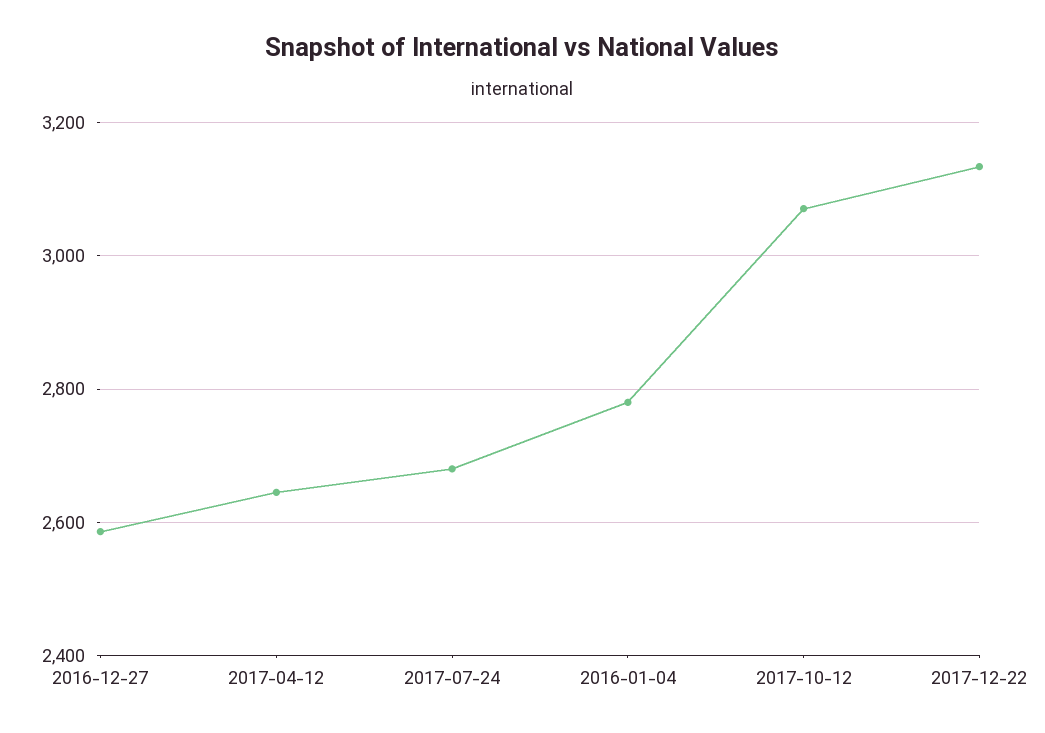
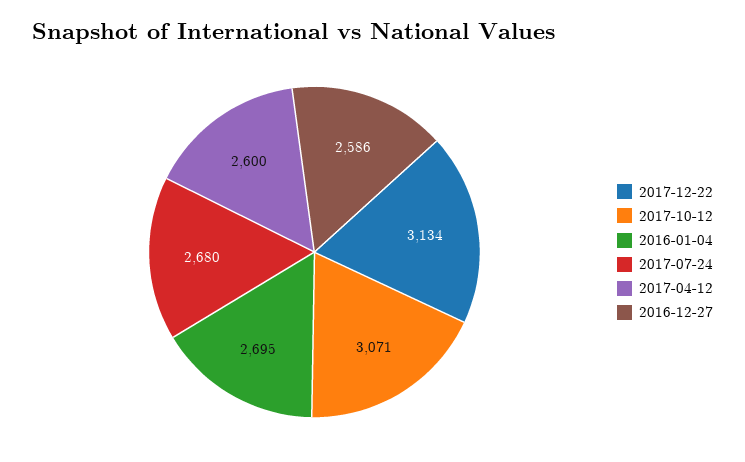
2017-04-12: 2640 -> 2600
2016-01-04: 2780 -> 2695

